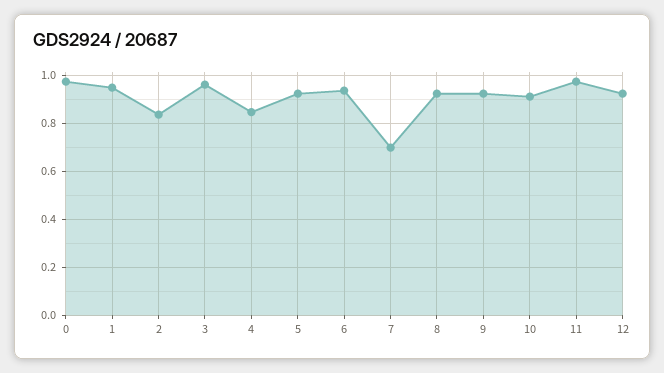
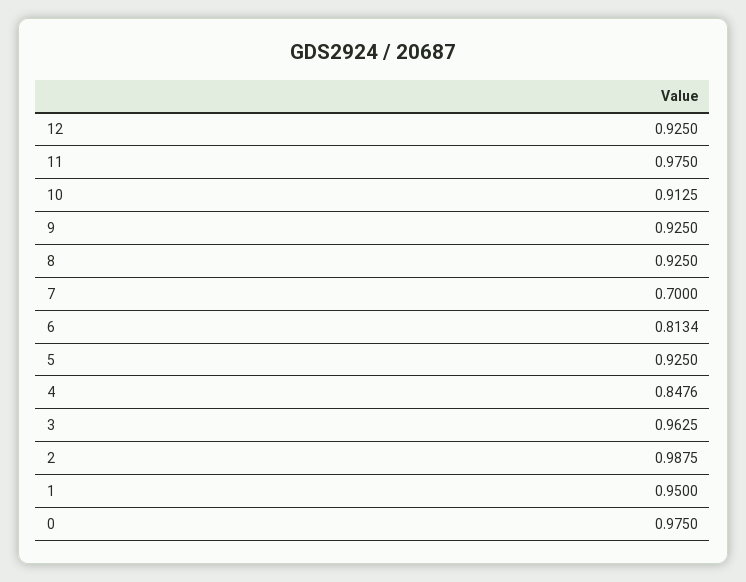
2: 0.85 -> 0.9875
6: 0.95 -> 0.8134

